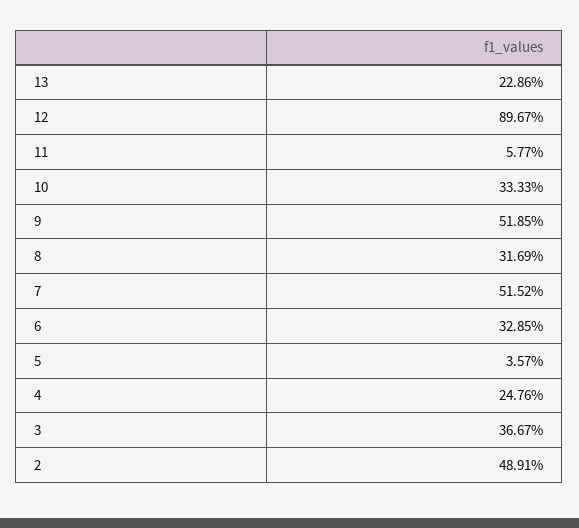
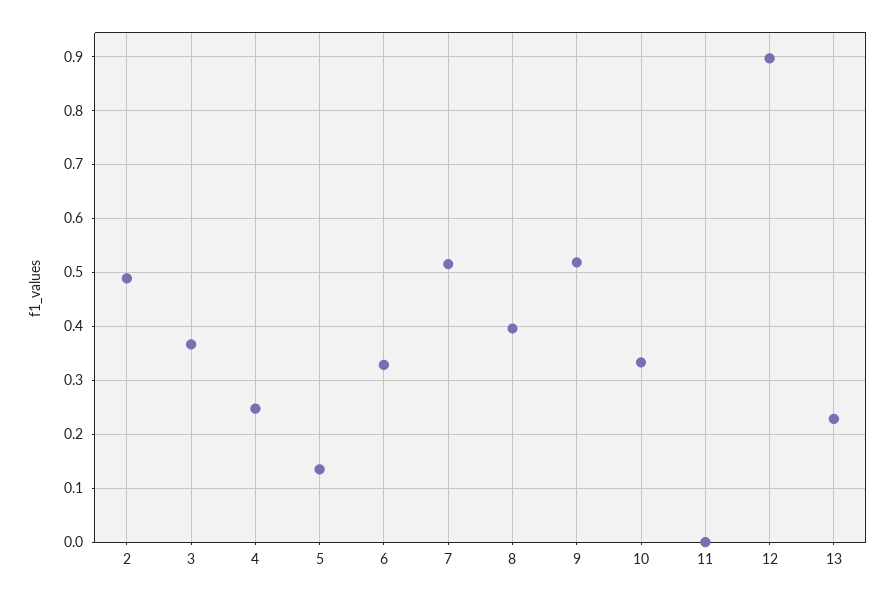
11: 0.0577 -> 0
8: 0.3169 -> 0.4
5: 0.0357 -> 0.14

